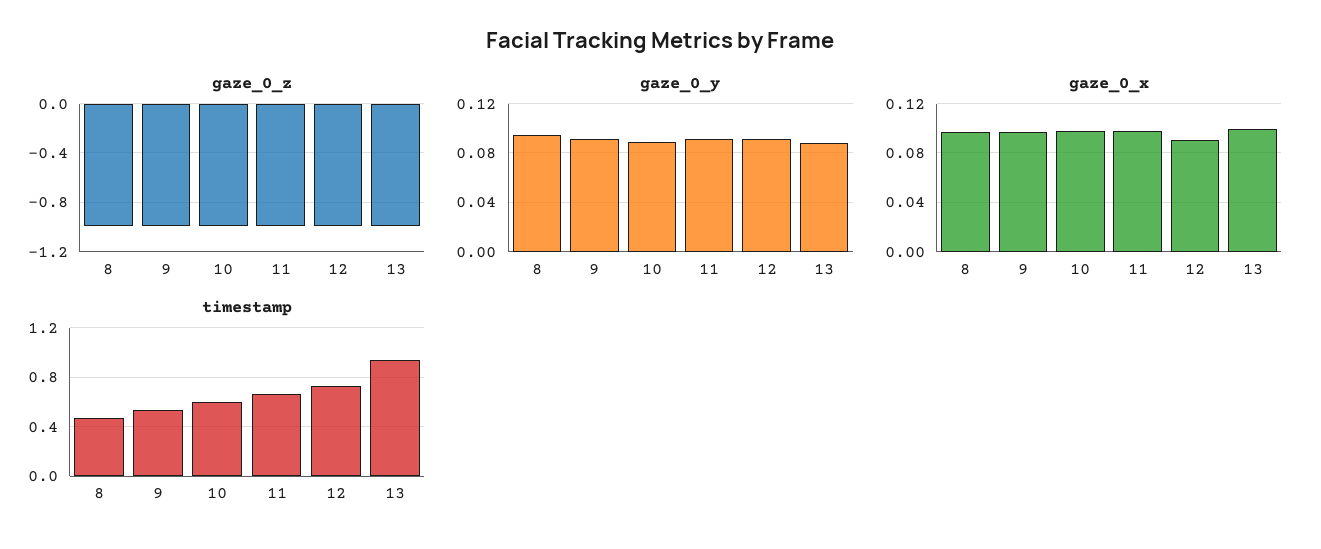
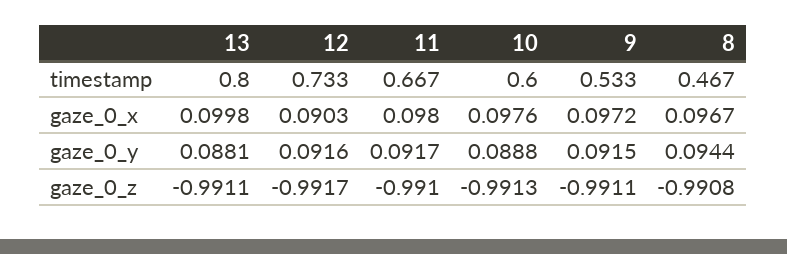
timestamp, 13: 0.95 -> 0.8

